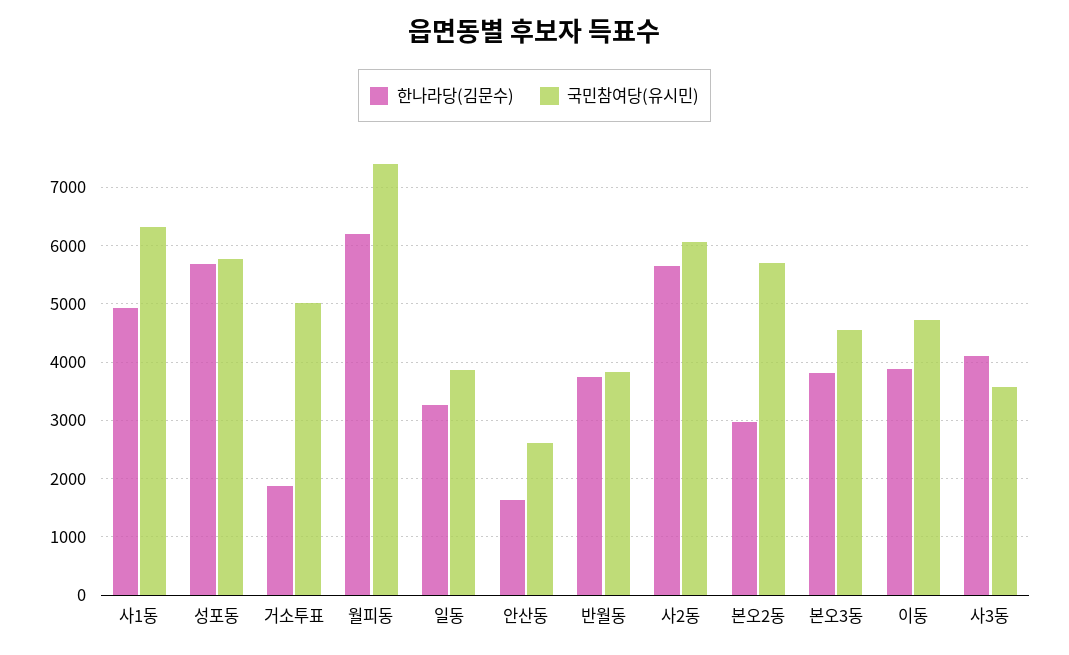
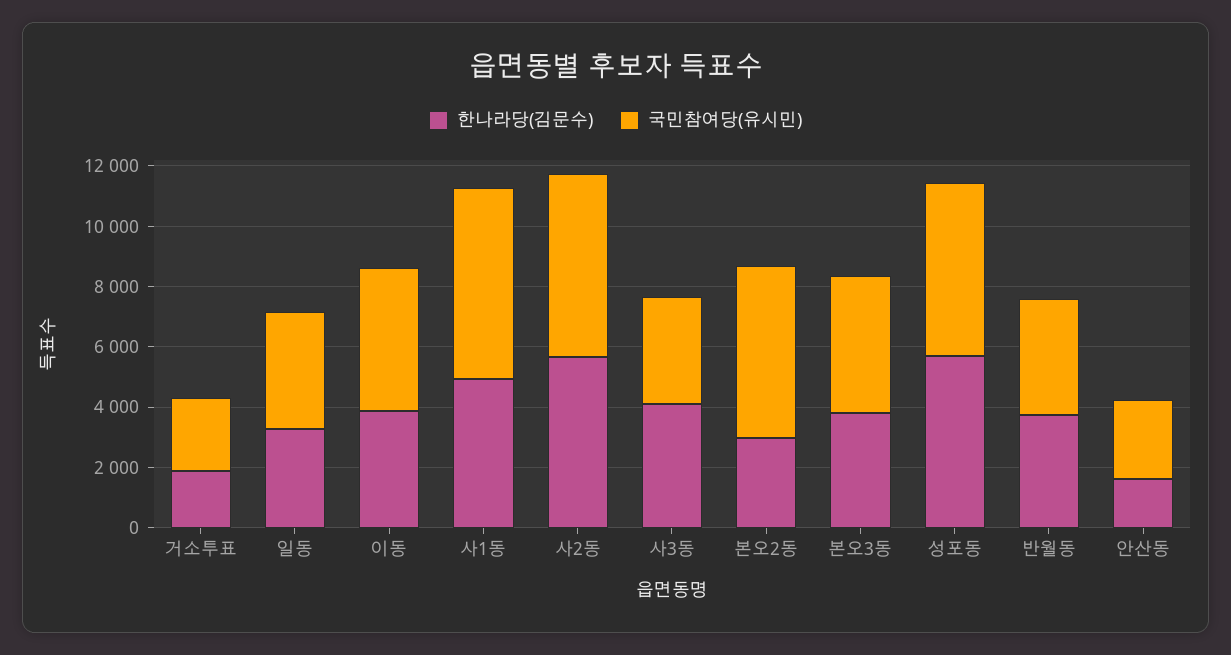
국민참여당(유시민), 거소투표: 5000 -> 2500
한나라당(김문수), 월피동: 6200 -> none
국민참여당(유시민), 월피동: 7400 -> none

